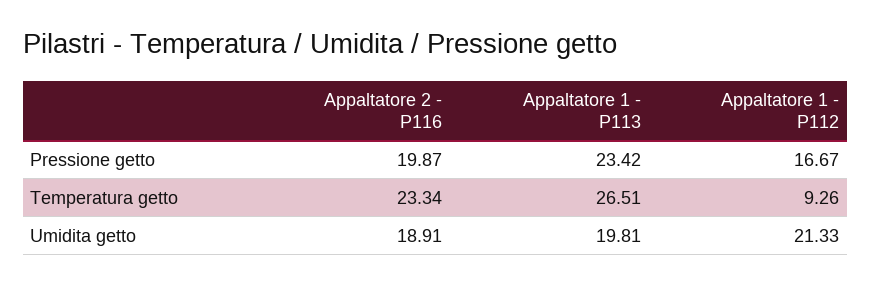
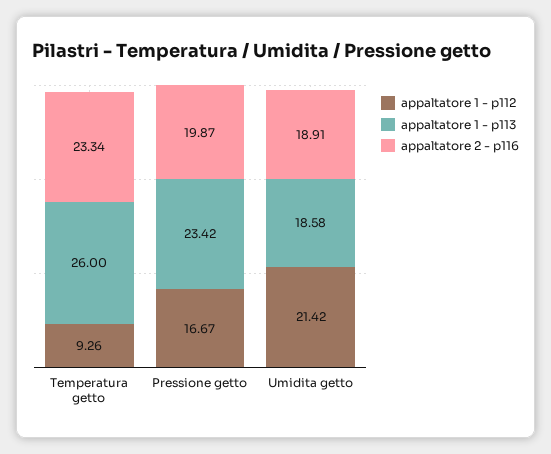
Appaltatore 1 - P113, Temperatura getto: 26.51 -> 26
Appaltatore 1 - P113, Umidita getto: 19.81 -> 18.58
Appaltatore 1 - P112, Umidita getto: 21.33 -> 21.42

